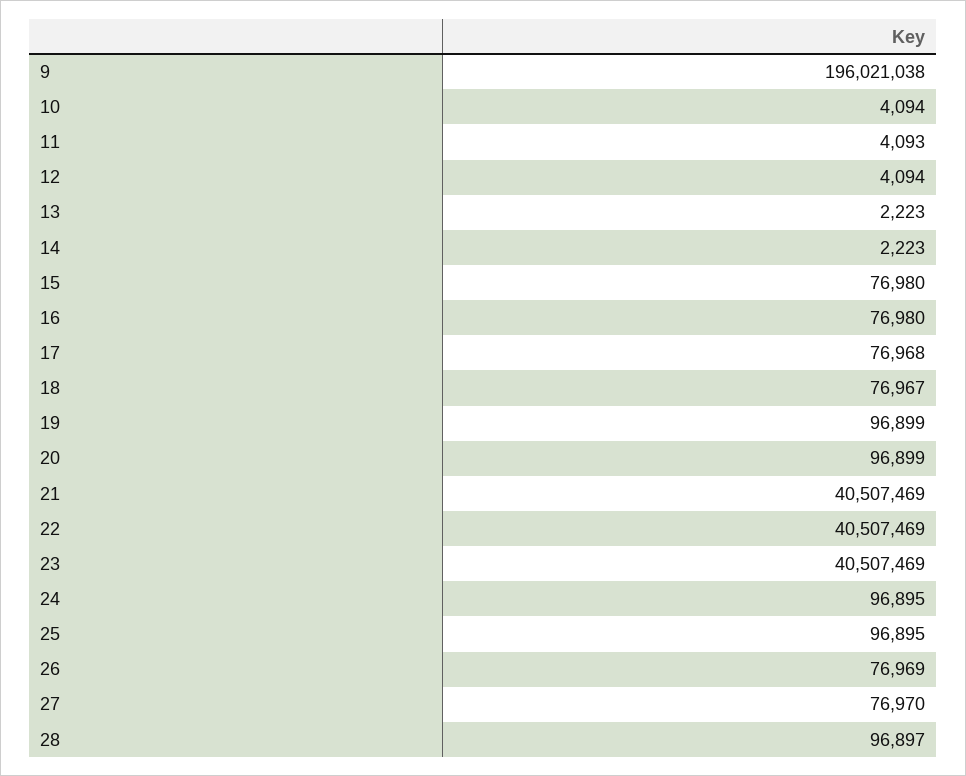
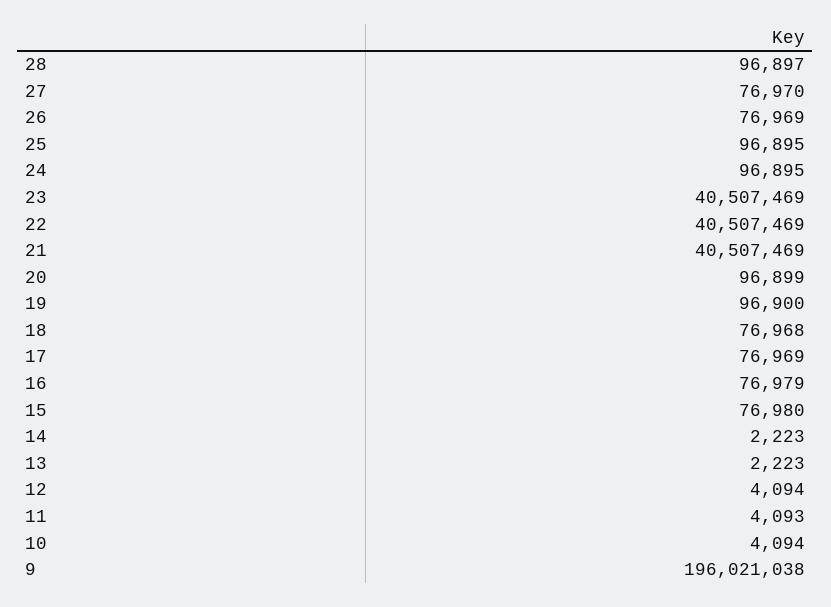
16: 76980 -> 76979
17: 76968 -> 76969
18: 76967 -> 76968
19: 96899 -> 96900

